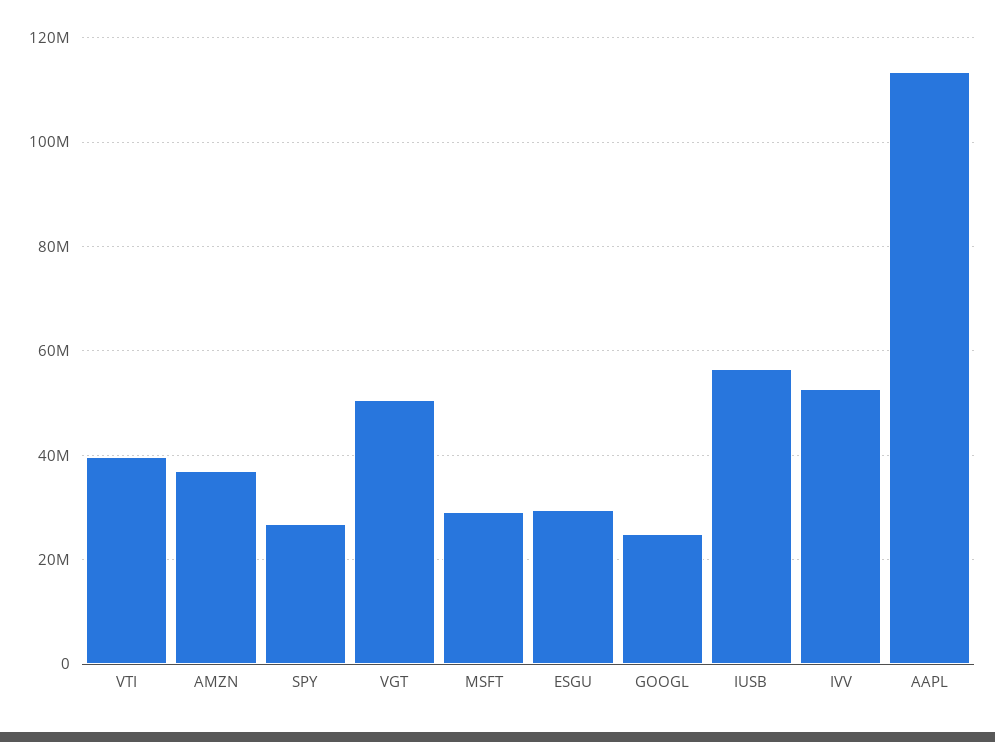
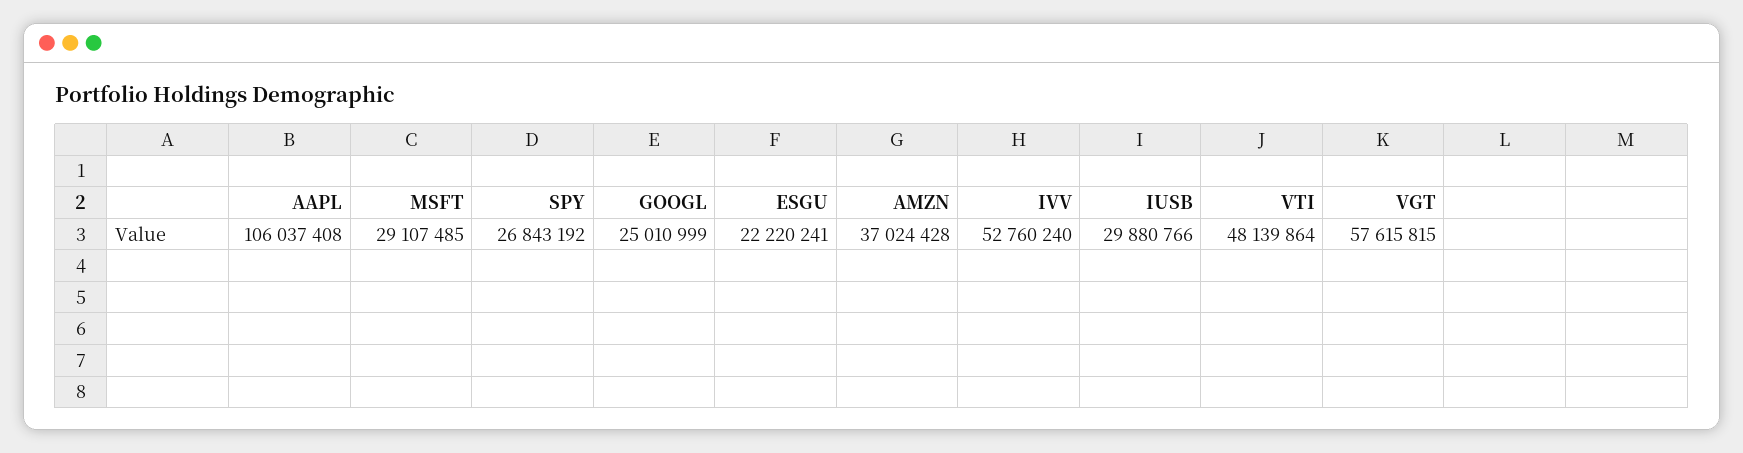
VTI: 40000000 -> 48139864
VGT: 50000000 -> 57615815
ESGU: 30000000 -> 22220241
IUSB: 56000000 -> 29880766
AAPL: 114000000 -> 106037408

